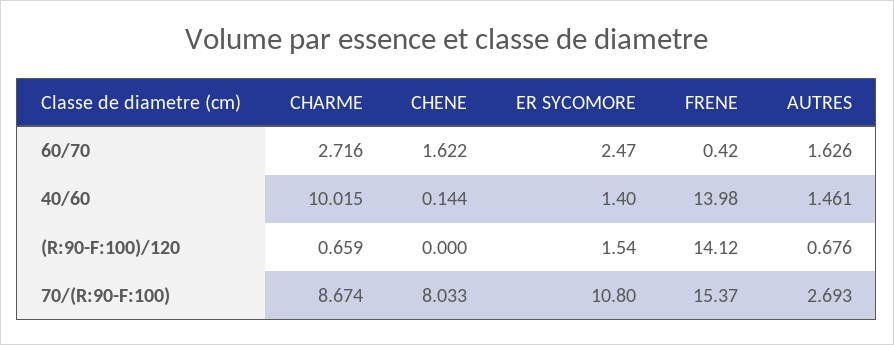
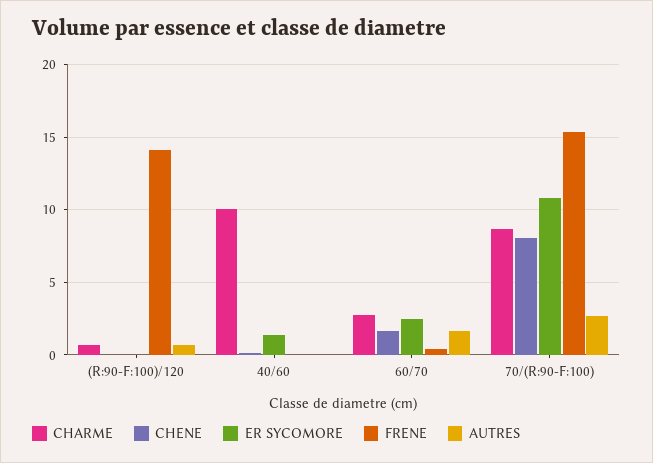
FRENE, 40/60: 13.98 -> 0
AUTRES, 40/60: 1.461 -> 0
ER SYCOMORE, (R:90-F:100)/120: 1.54 -> 0

